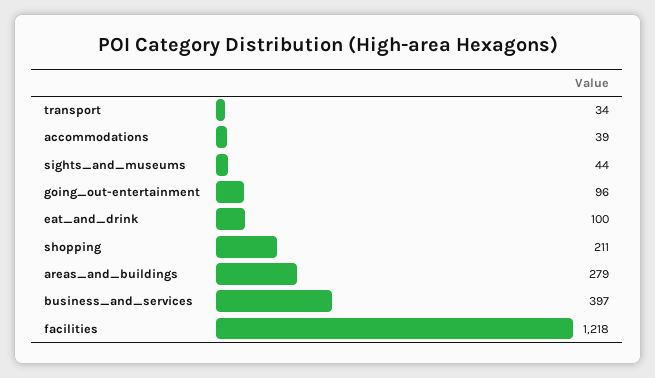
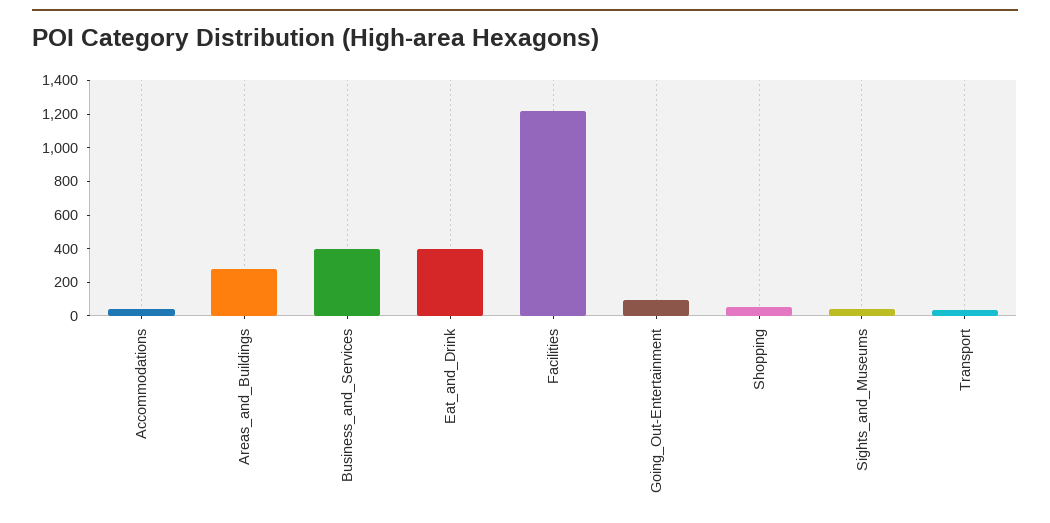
eat_and_drink: 100 -> 400
shopping: 211 -> 50

